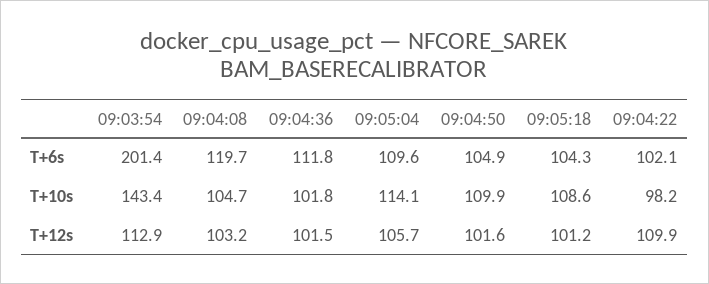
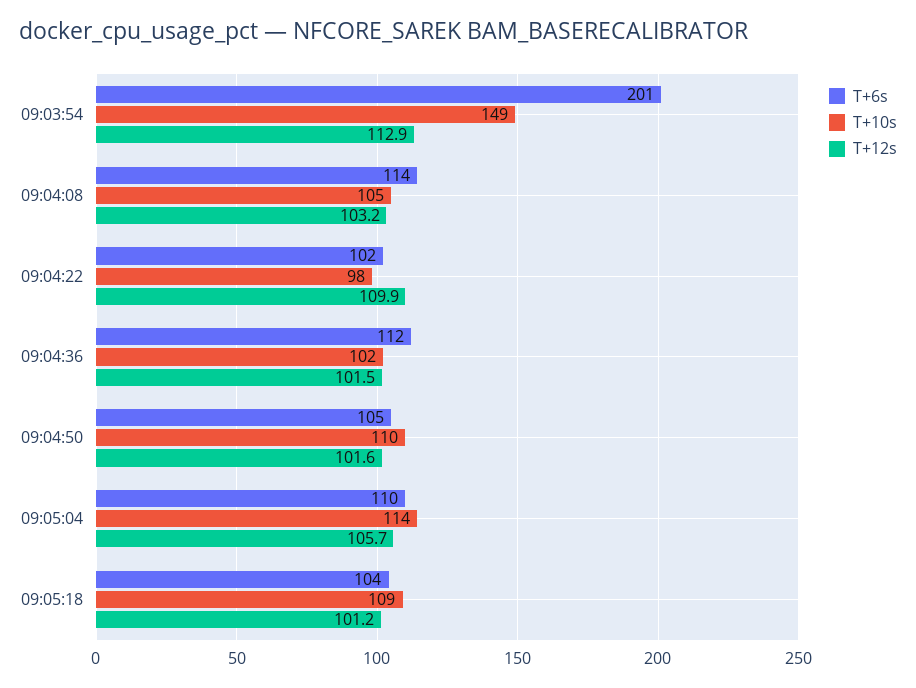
T+6s, 09:04:08: 119.7 -> 114
T+10s, 09:03:54: 143.4 -> 149

